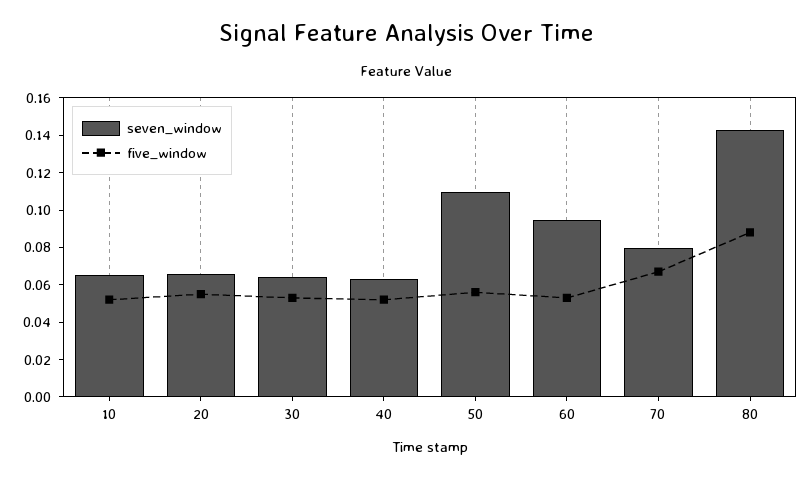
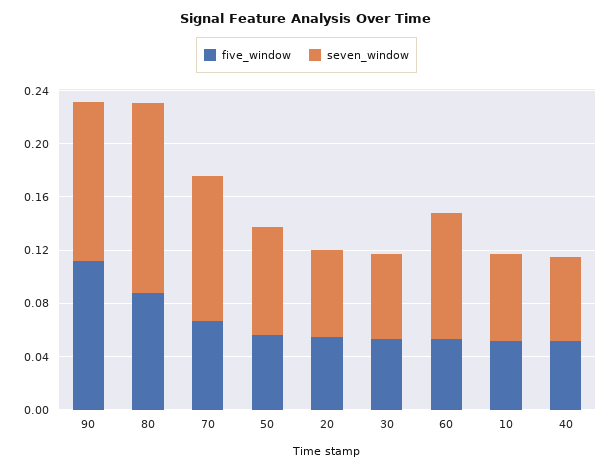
seven_window, 50: 0.11 -> 0.08
seven_window, 70: 0.08 -> 0.11
five_window, 90: none -> 0.11
seven_window, 90: none -> 0.12

